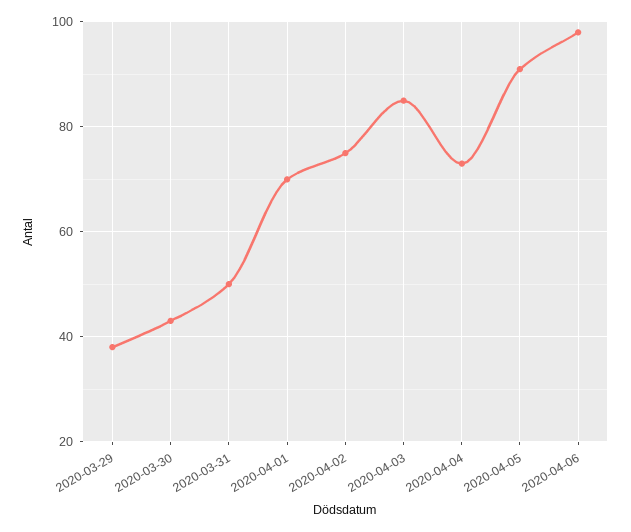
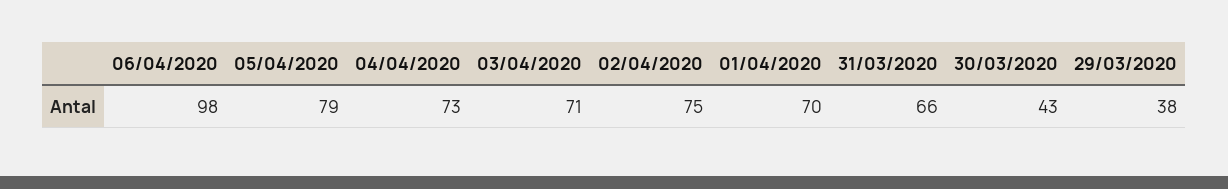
2020-03-31: 50 -> 66
2020-04-03: 85 -> 71
2020-04-05: 90 -> 79

